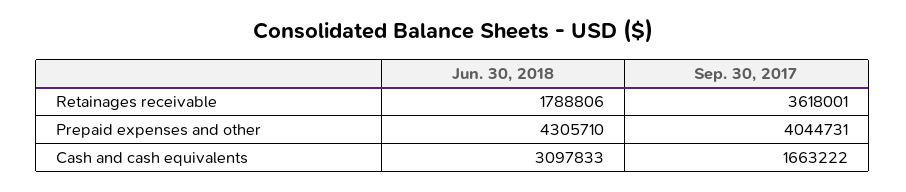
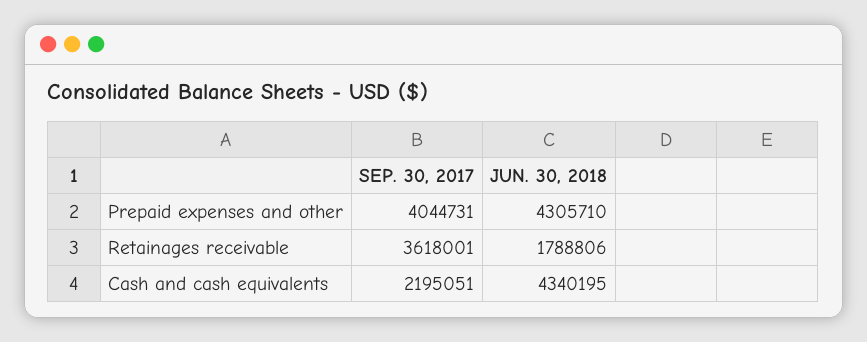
Jun. 30, 2018, Cash and cash equivalents: 3097833 -> 4340195
Sep. 30, 2017, Cash and cash equivalents: 1663222 -> 2195051

